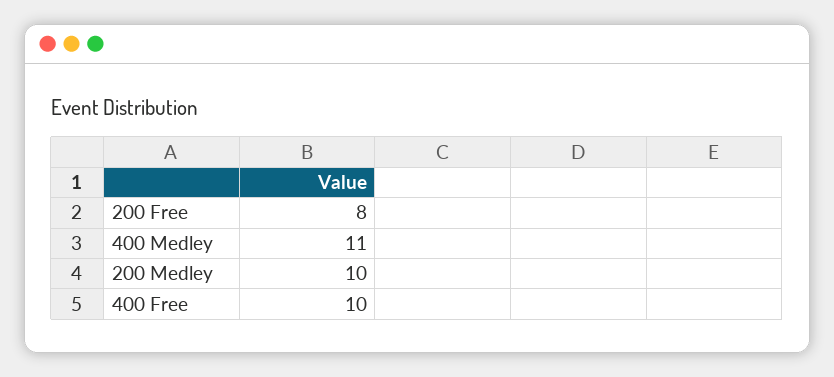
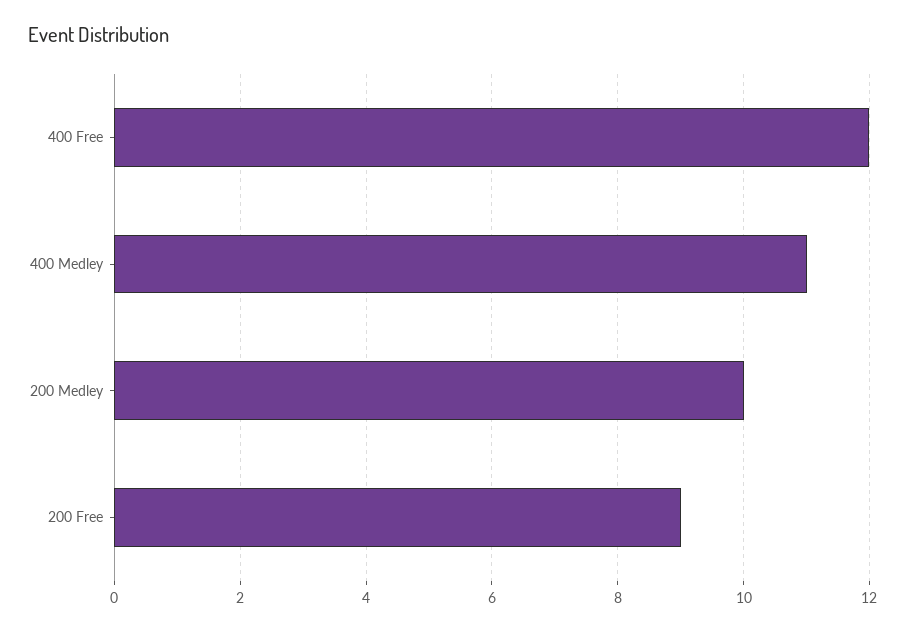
200 Free: 8 -> 9
400 Free: 10 -> 12

